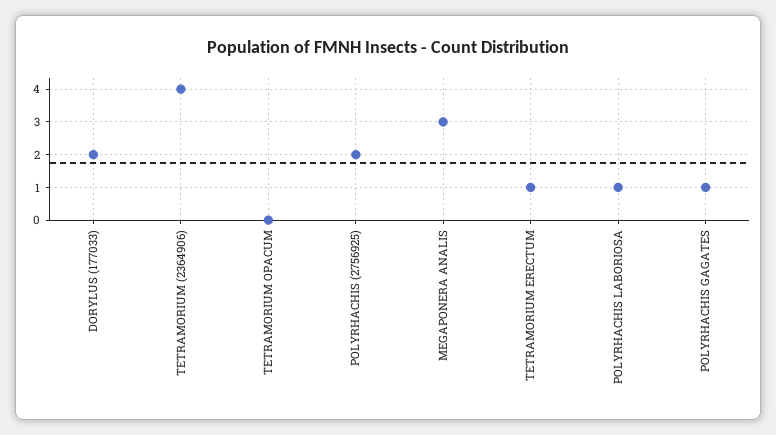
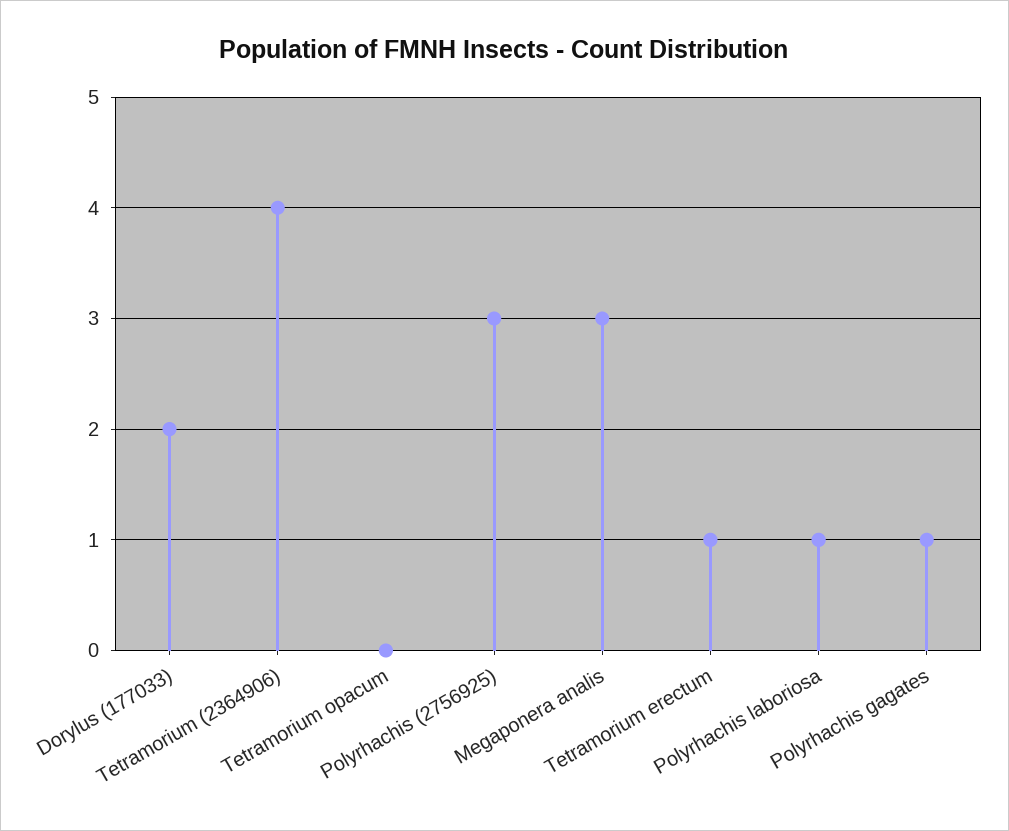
POLYRHACHIS (2756925): 2 -> 3

